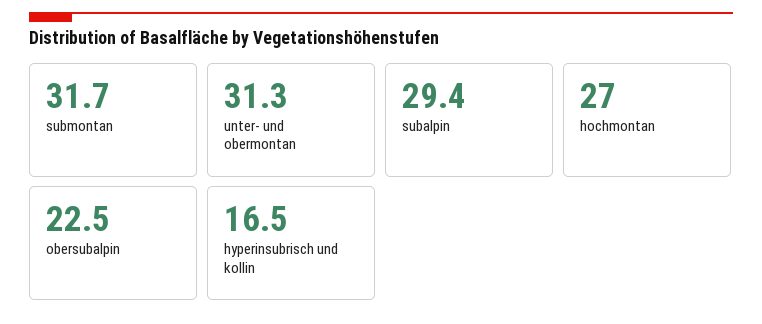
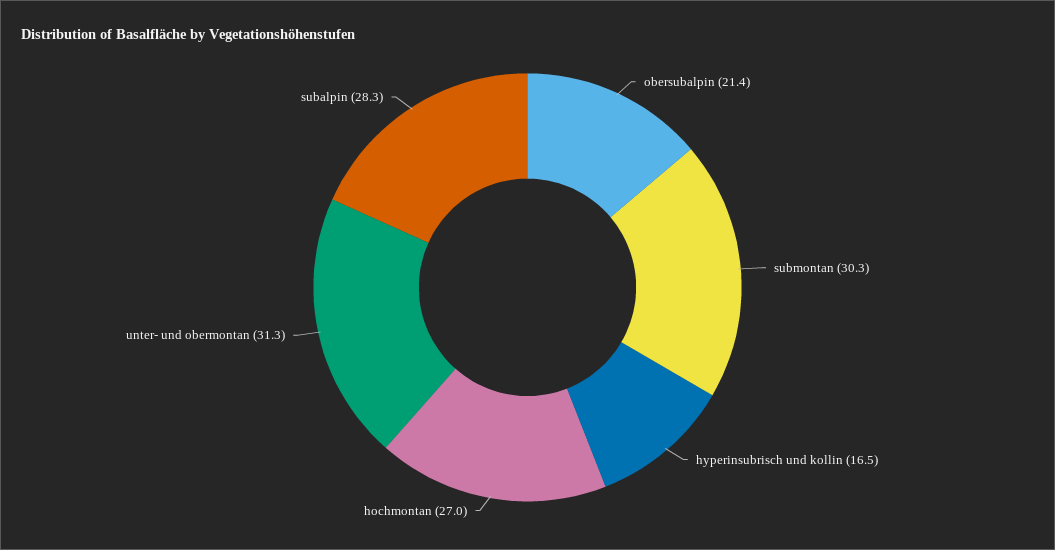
submontan: 31.7 -> 30.3
subalpin: 29.4 -> 28.3
obersubalpin: 22.5 -> 21.4

